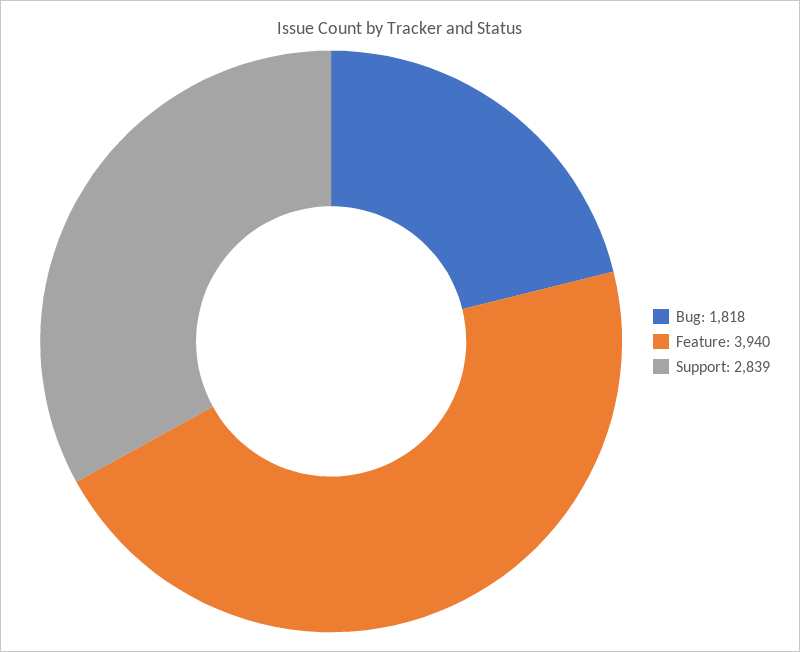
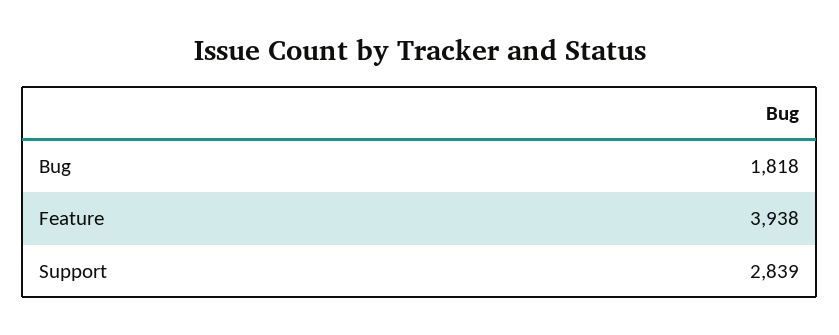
Feature: 3940 -> 3938

